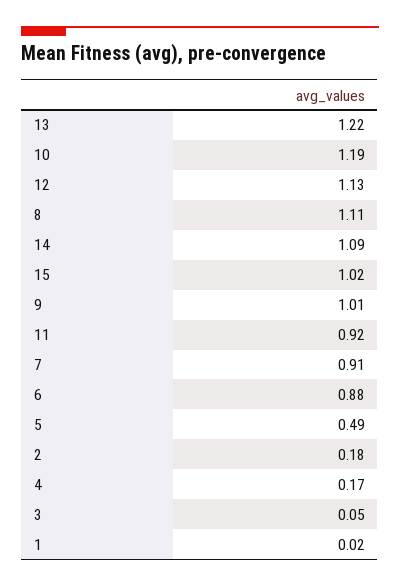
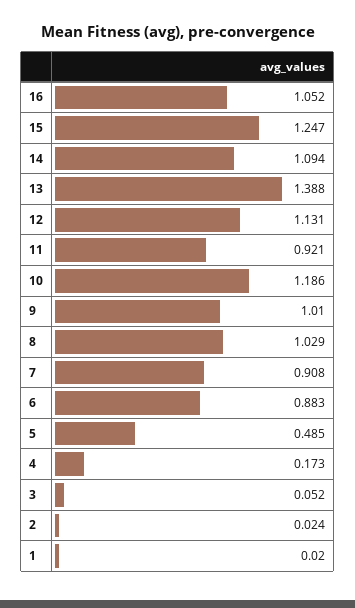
13: 1.22 -> 1.388
8: 1.11 -> 1.029
15: 1.02 -> 1.247
2: 0.18 -> 0.024
16: none -> 1.052

